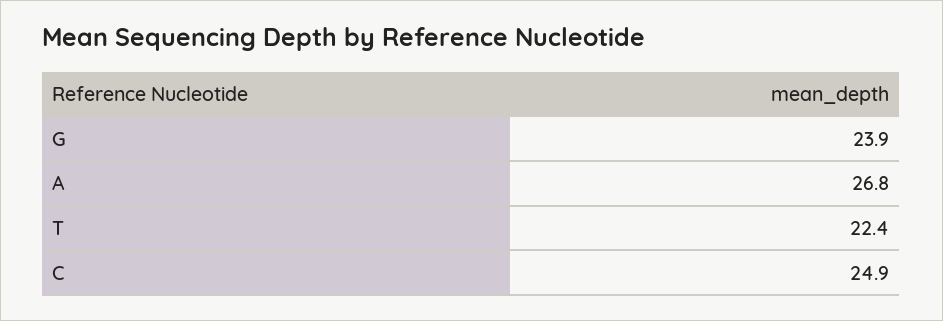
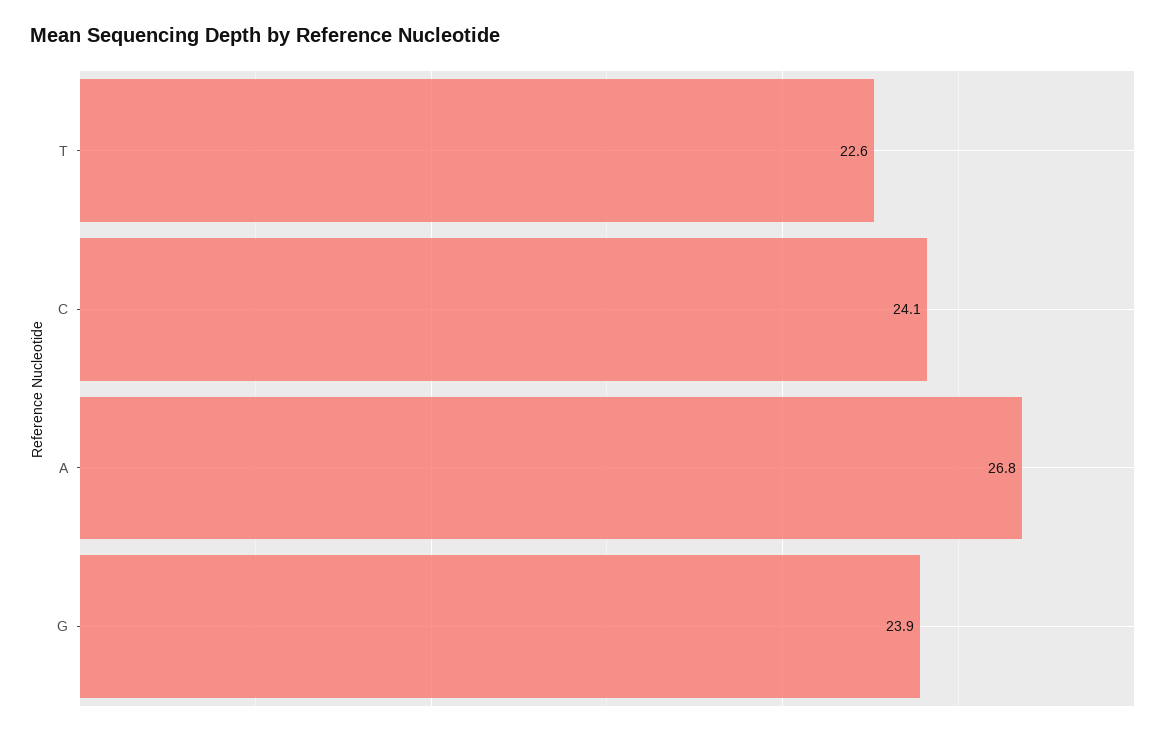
T: 22.4 -> 22.6
C: 24.9 -> 24.1

